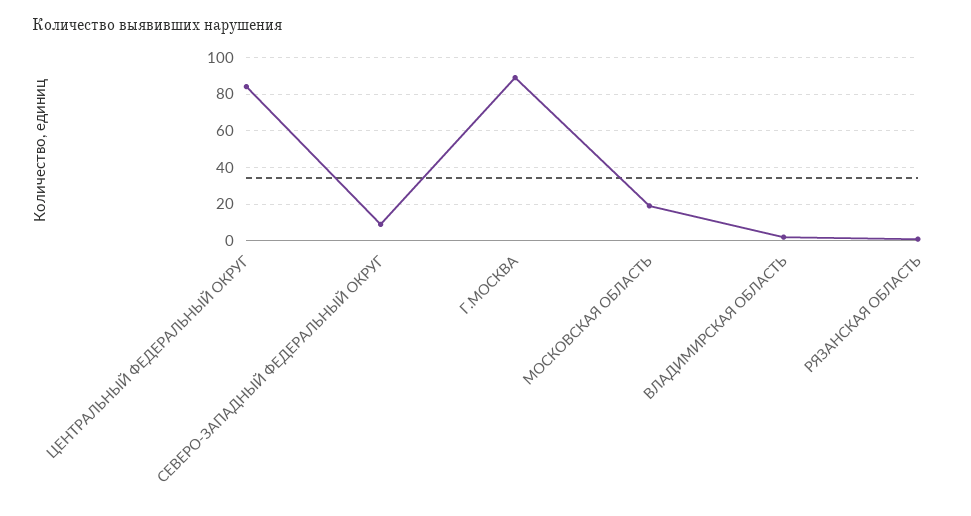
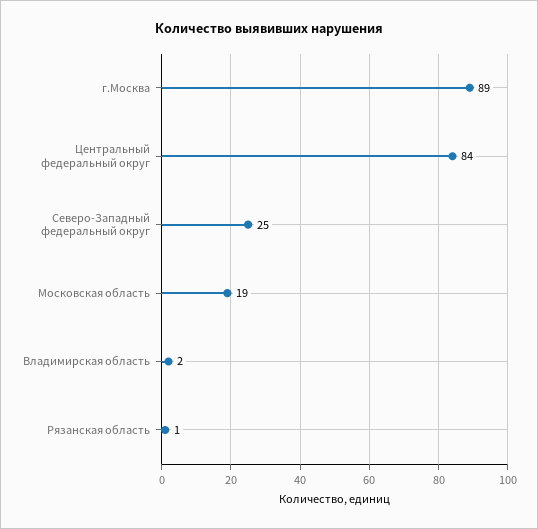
СЕВЕРО-ЗАПАДНЫЙ ФЕДЕРАЛЬНЫЙ ОКРУГ: 10 -> 25

